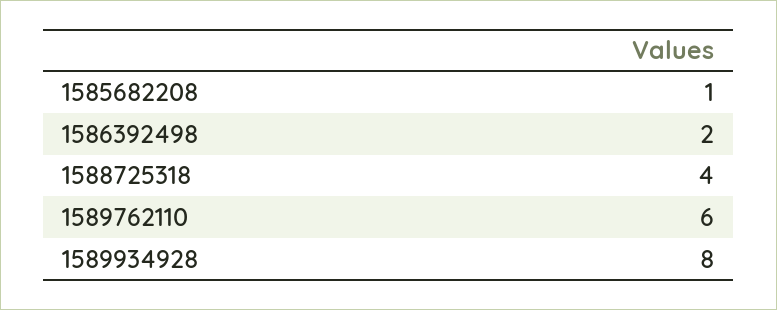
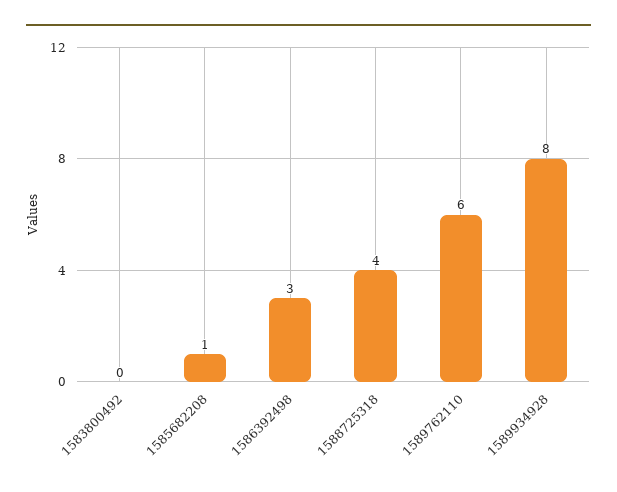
1586392498: 2 -> 3
1583800492: none -> 0

